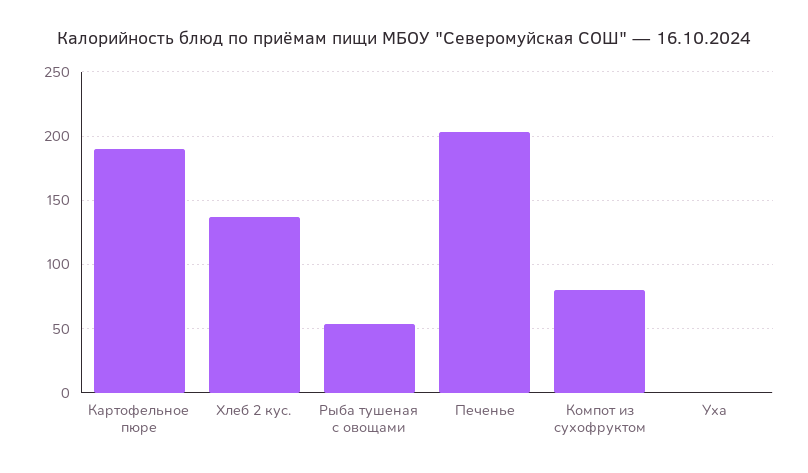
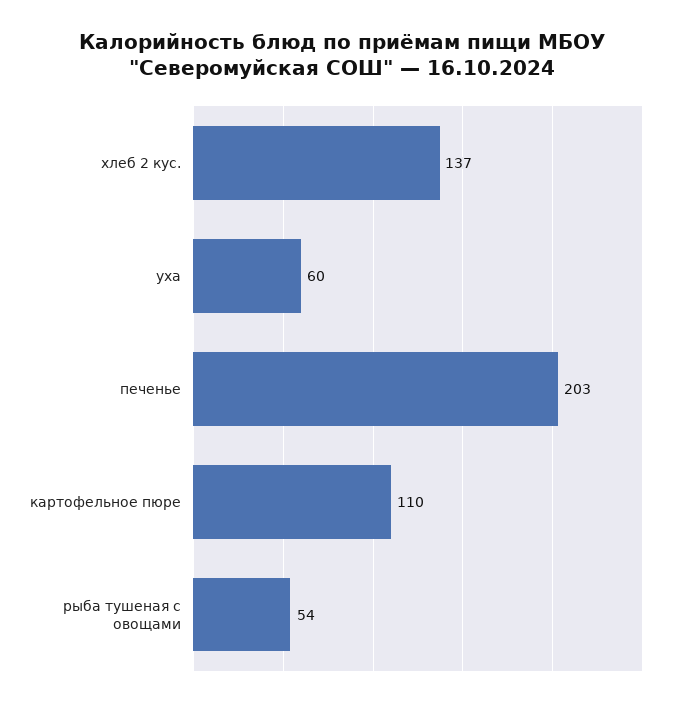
Картофельное пюре: 190 -> 110
Компот из сухофруктом: 80 -> none
Уха: 0 -> 60

